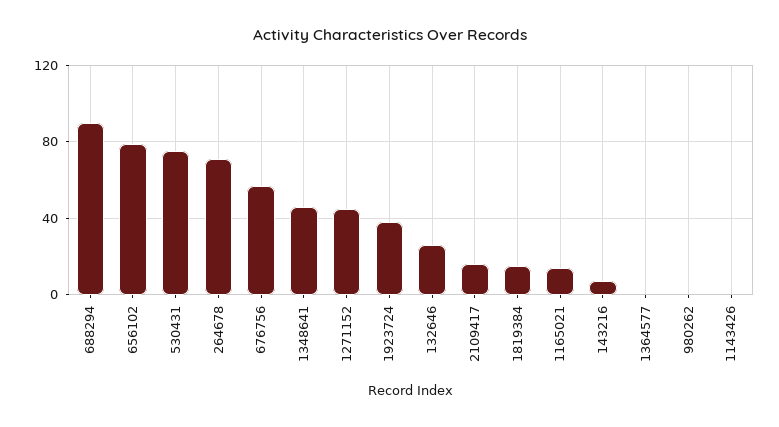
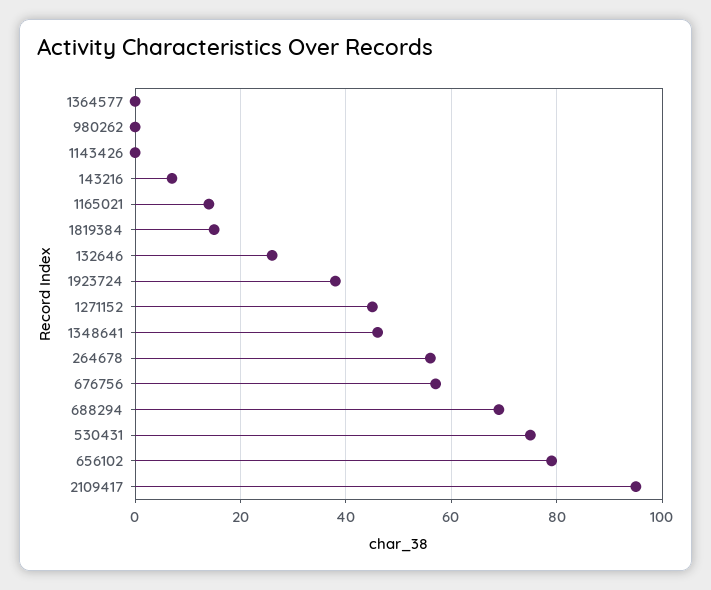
688294: 90 -> 70
264678: 70 -> 55
2109417: 15 -> 95

